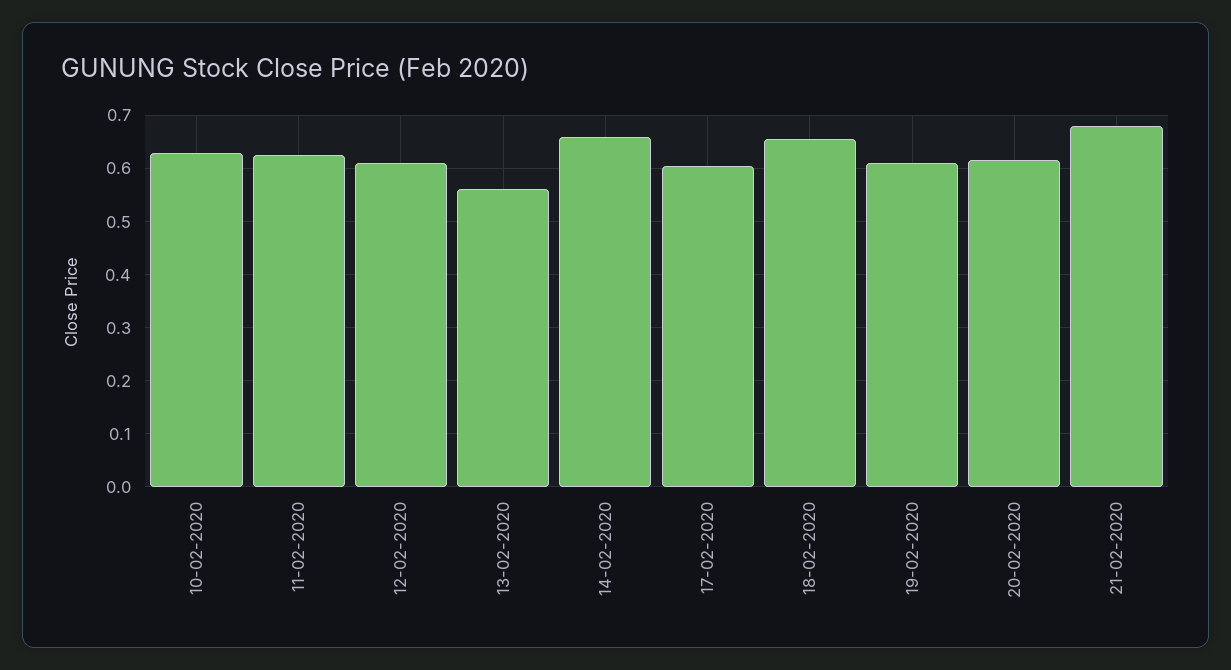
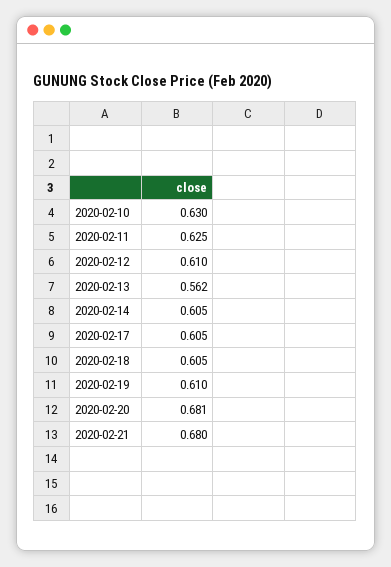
14-02-2020: 0.66 -> 0.605
18-02-2020: 0.66 -> 0.605
20-02-2020: 0.62 -> 0.681

